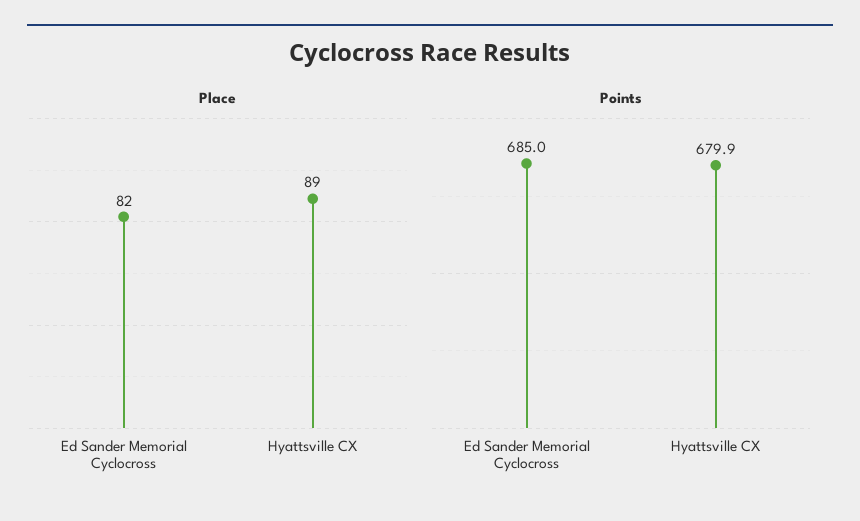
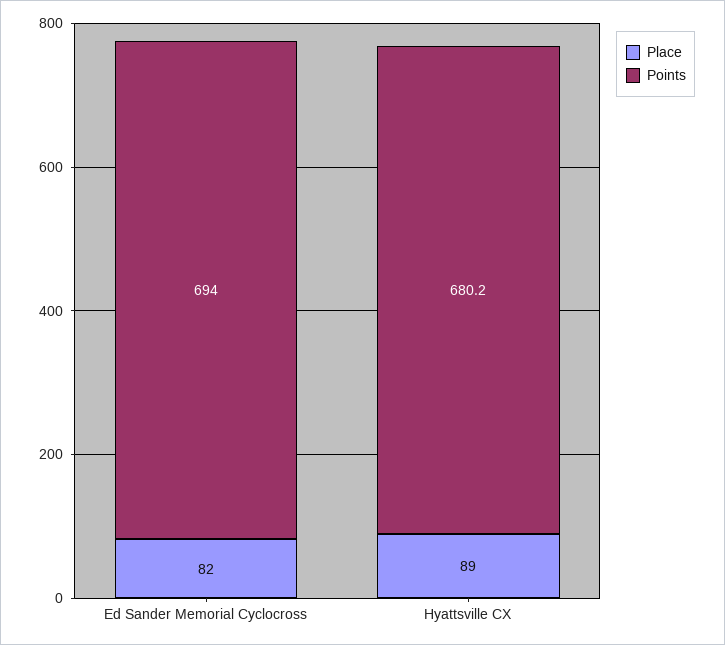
Points, Ed Sander Memorial Cyclocross: 685 -> 694
Points, Hyattsville CX: 679.9 -> 680.2

